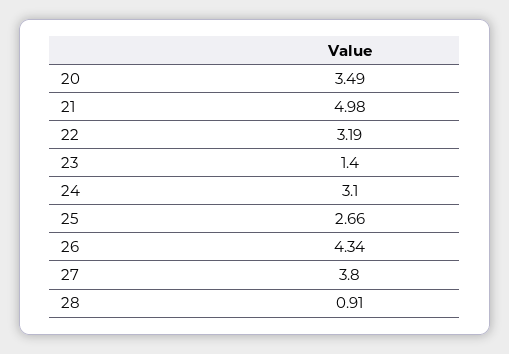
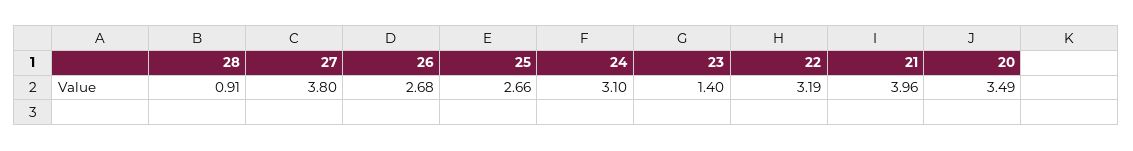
21: 4.98 -> 3.96
26: 4.34 -> 2.68

